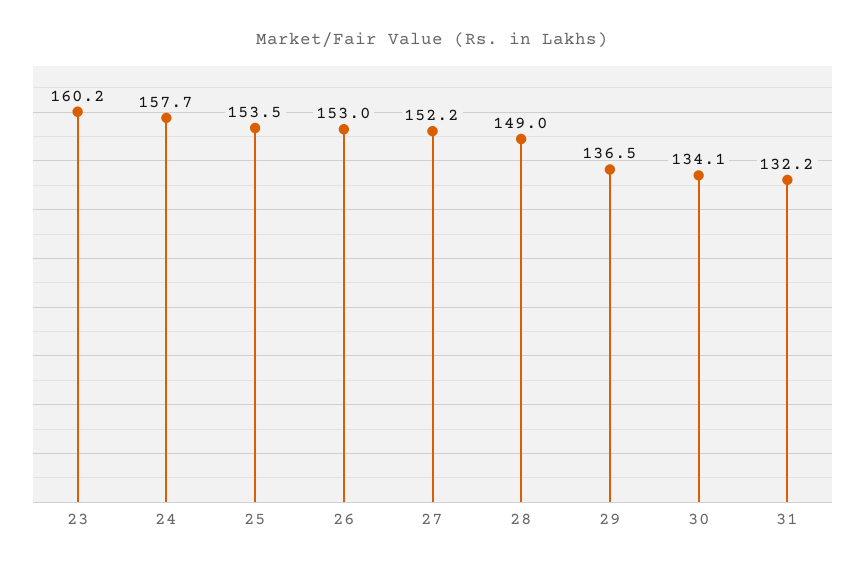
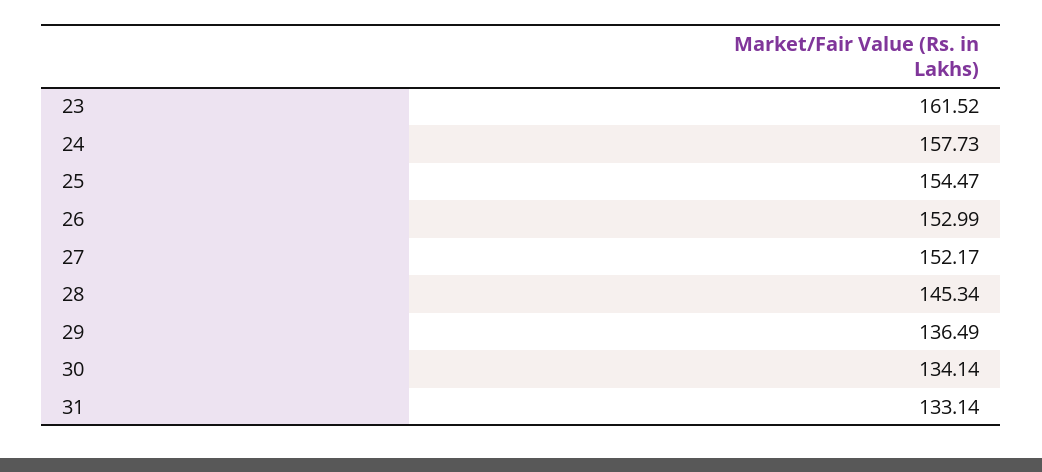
23: 160.2 -> 161.52
25: 153.5 -> 154.47
28: 149 -> 145.34
31: 132.2 -> 133.14

